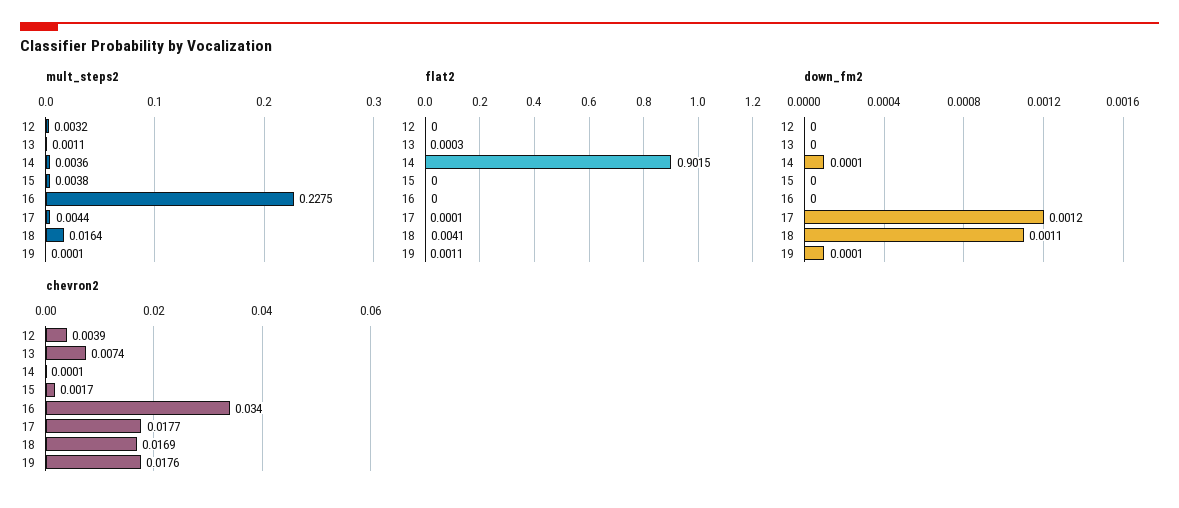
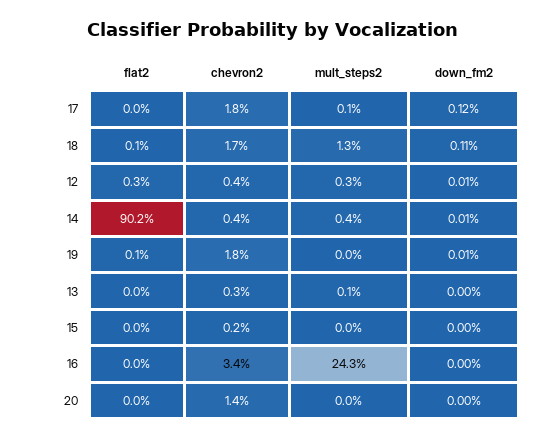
mult_steps2, 15: 0.0038 -> 0
mult_steps2, 16: 0.2275 -> 0.243
mult_steps2, 17: 0.0044 -> 0.001
mult_steps2, 18: 0.0164 -> 0.013
flat2, 12: 0 -> 0.003
flat2, 18: 0.0041 -> 0.001
down_fm2, 12: 0 -> 0.0001
chevron2, 13: 0.0074 -> 0.003
chevron2, 14: 0.0001 -> 0.004
flat2, 20: none -> 0
chevron2, 20: none -> 0.014
mult_steps2, 20: none -> 0
down_fm2, 20: none -> 0

